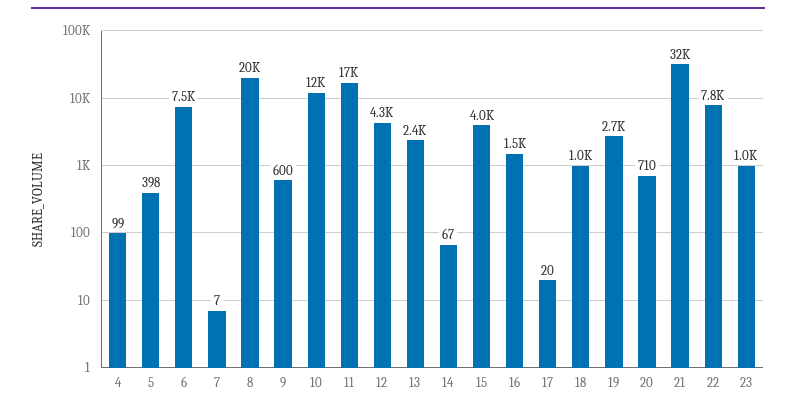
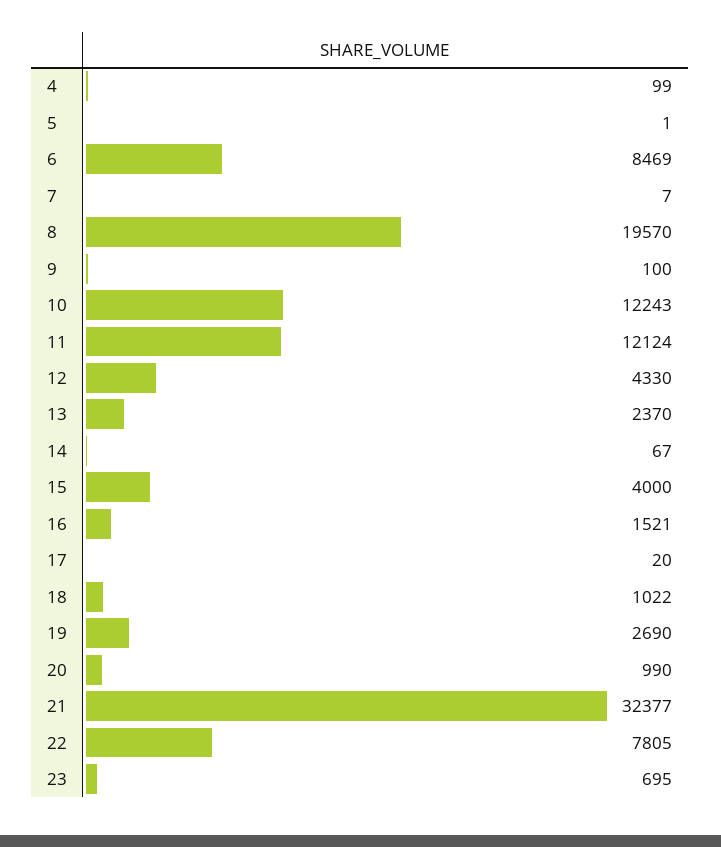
5: 398 -> 1
6: 7500 -> 8469
9: 600 -> 100
11: 17000 -> 12124
20: 710 -> 990
23: 1000 -> 695

